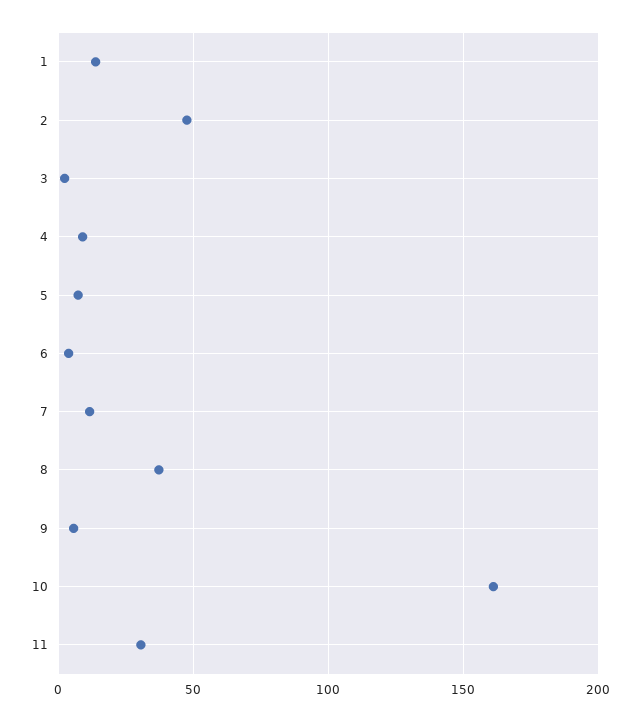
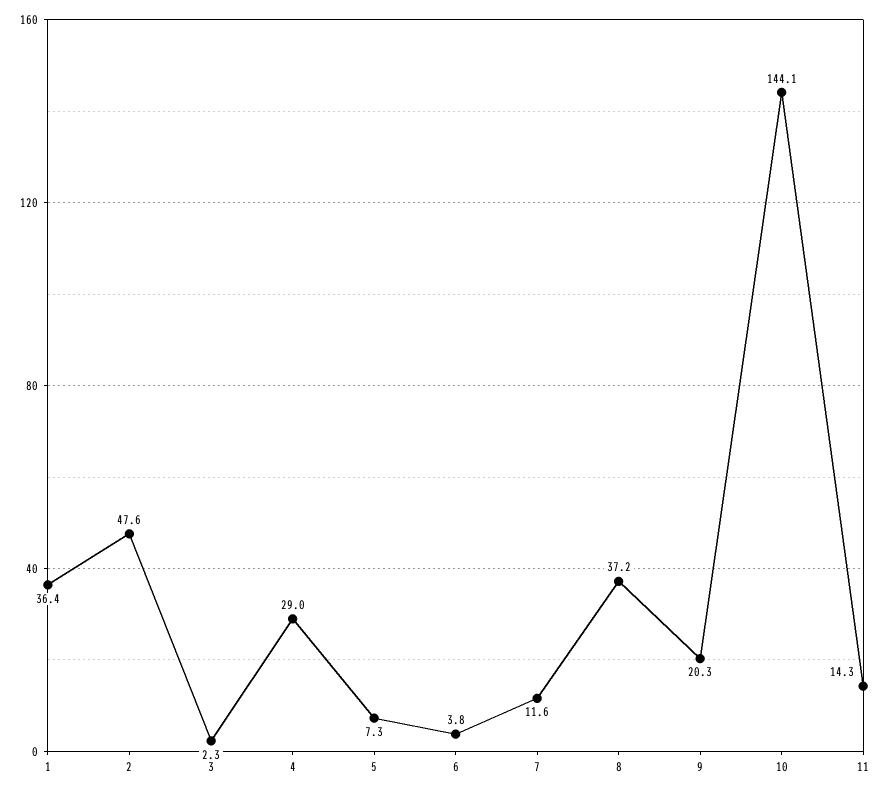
1: 15 -> 36.4
4: 10 -> 29
9: 5 -> 20.3
10: 160 -> 144.1
11: 30 -> 14.3

